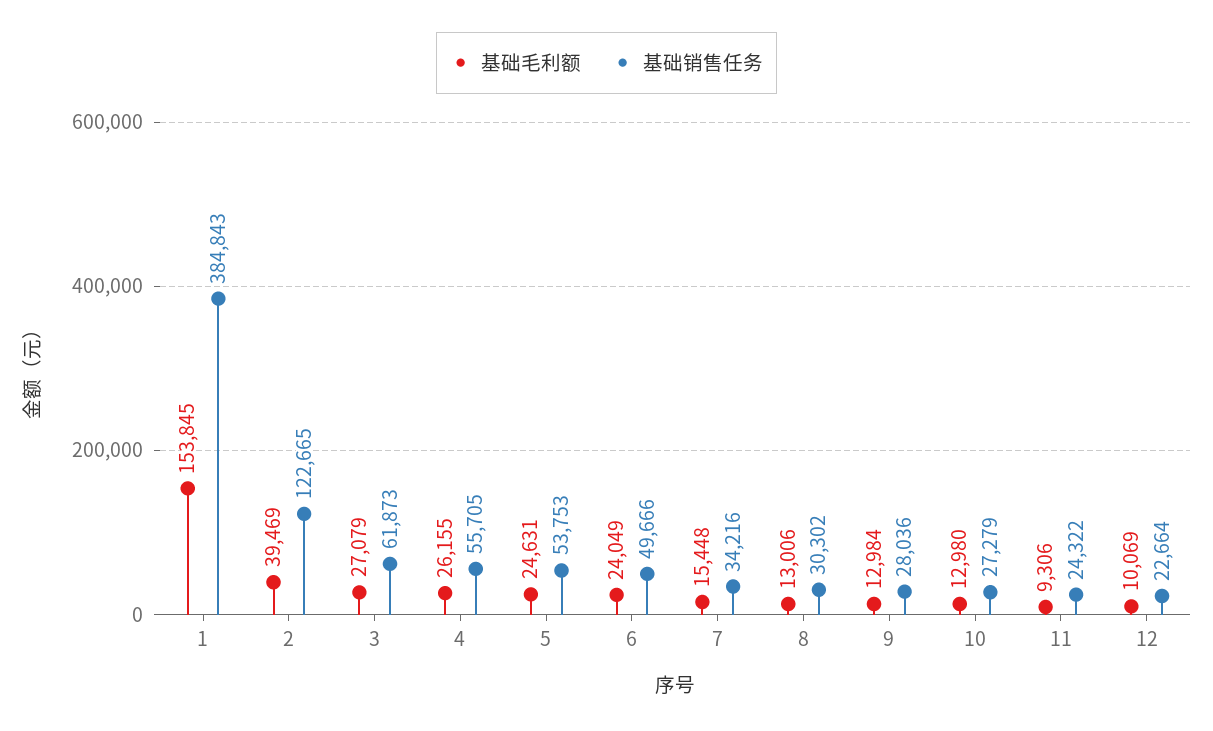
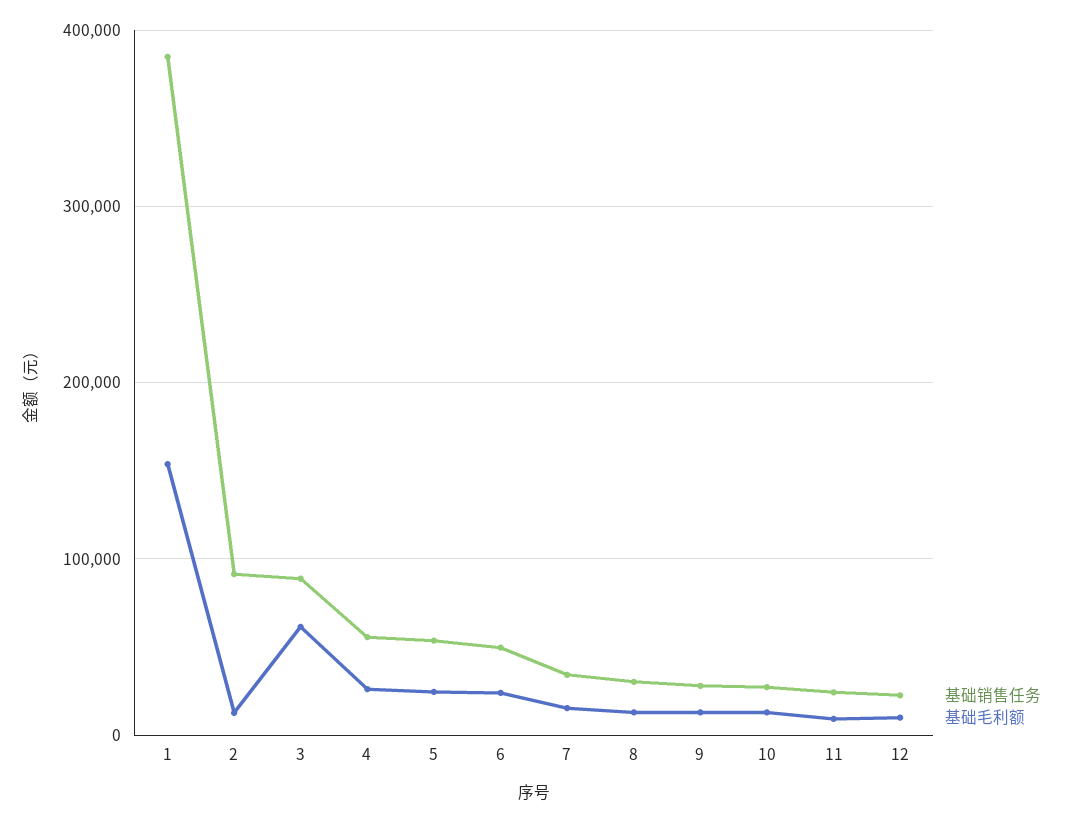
基础毛利额, 2: 39469 -> 10000
基础销售任务, 2: 122665 -> 90000
基础毛利额, 3: 27079 -> 60000
基础销售任务, 3: 61873 -> 90000

